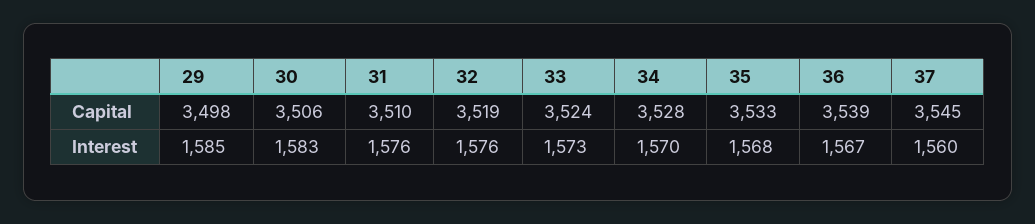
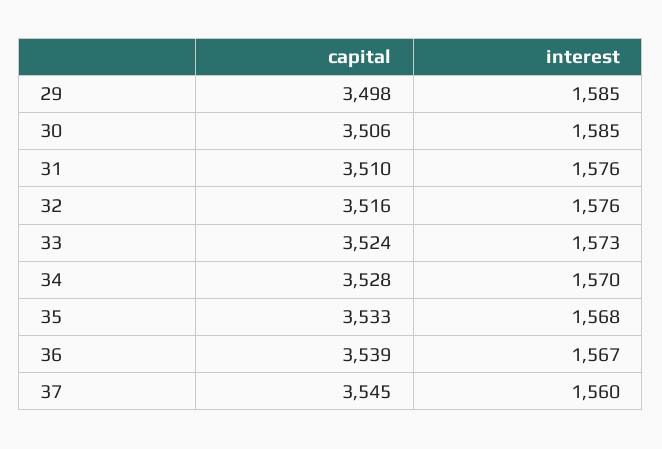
32, Capital: 3519 -> 3516
30, Interest: 1583 -> 1585

